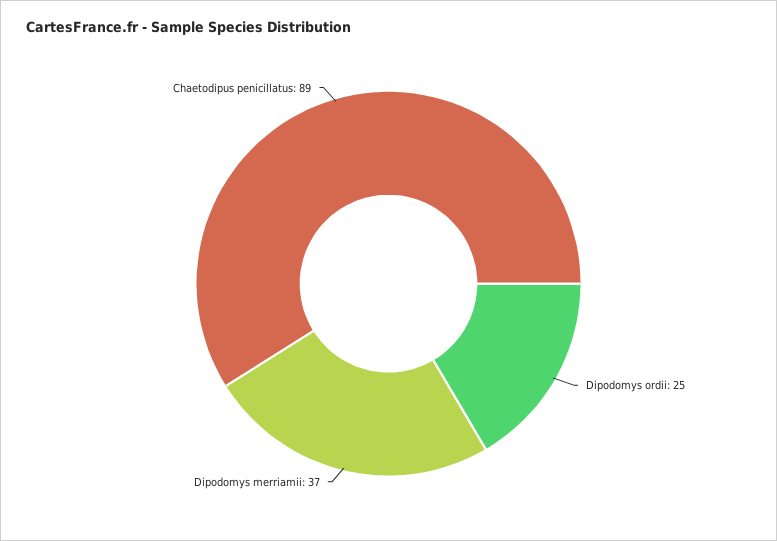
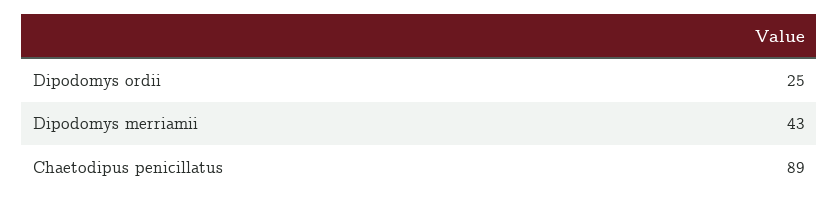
Dipodomys merriamii: 37 -> 43

